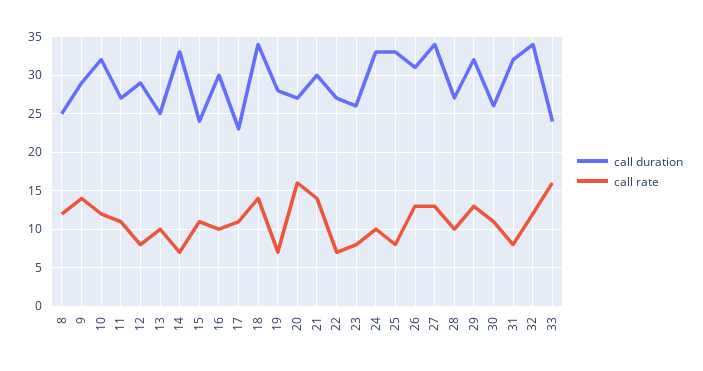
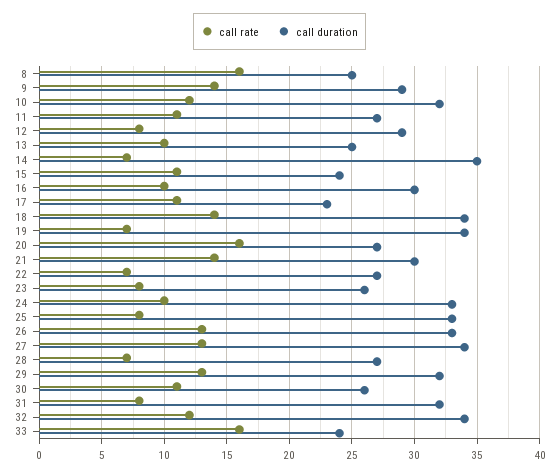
call rate, 8: 12 -> 16
call duration, 14: 33 -> 35
call duration, 19: 28 -> 34
call duration, 26: 31 -> 33
call rate, 28: 10 -> 7

